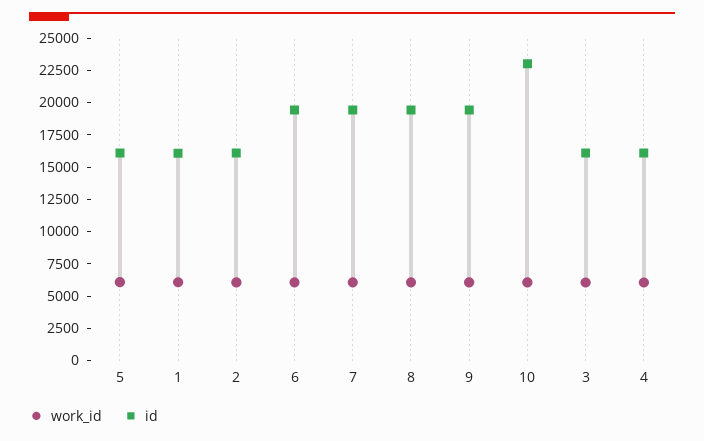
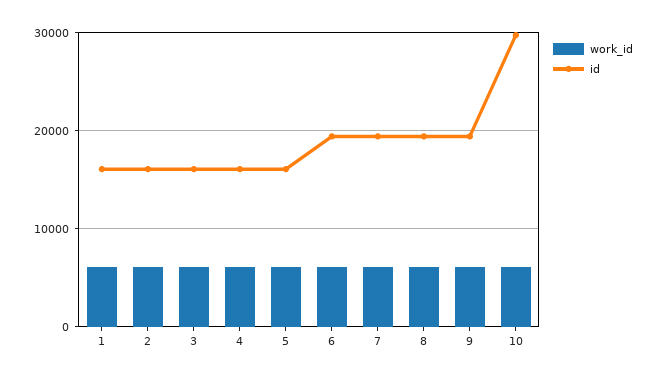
id, 10: 22500 -> 30000

